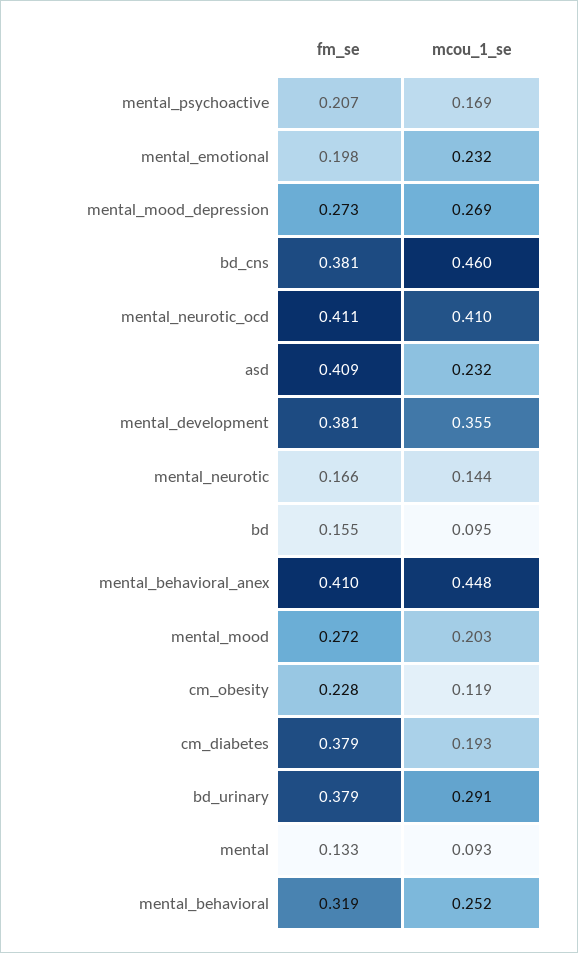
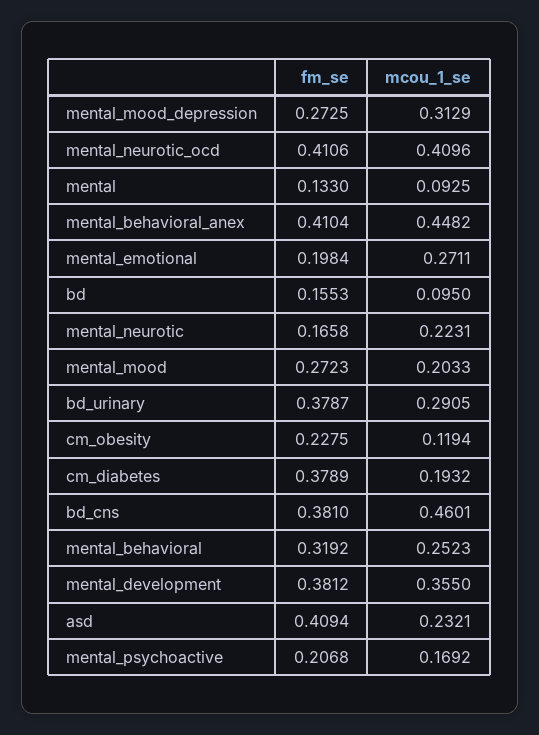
mcou_1_se, mental_emotional: 0.232 -> 0.2711
mcou_1_se, mental_mood_depression: 0.269 -> 0.3129
mcou_1_se, mental_neurotic: 0.144 -> 0.2231

